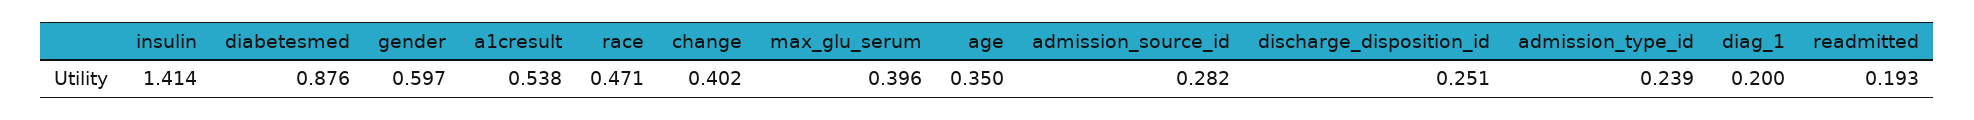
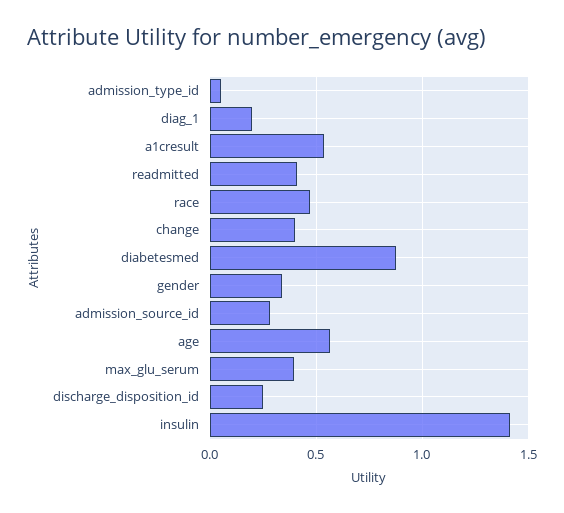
gender: 0.597 -> 0.35
age: 0.35 -> 0.55
admission_type_id: 0.239 -> 0.05
readmitted: 0.193 -> 0.4

